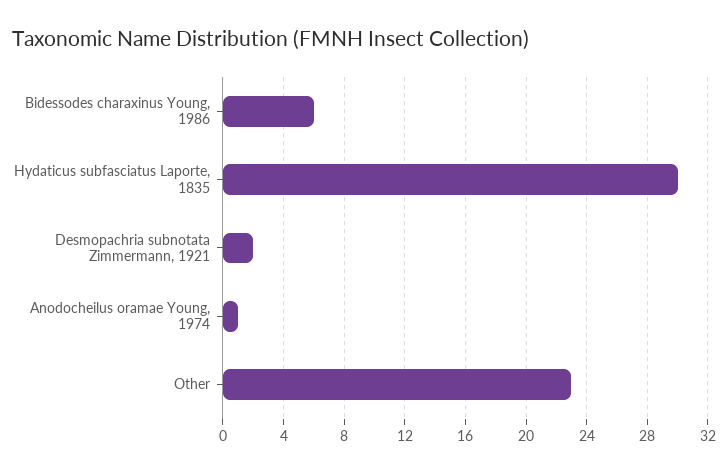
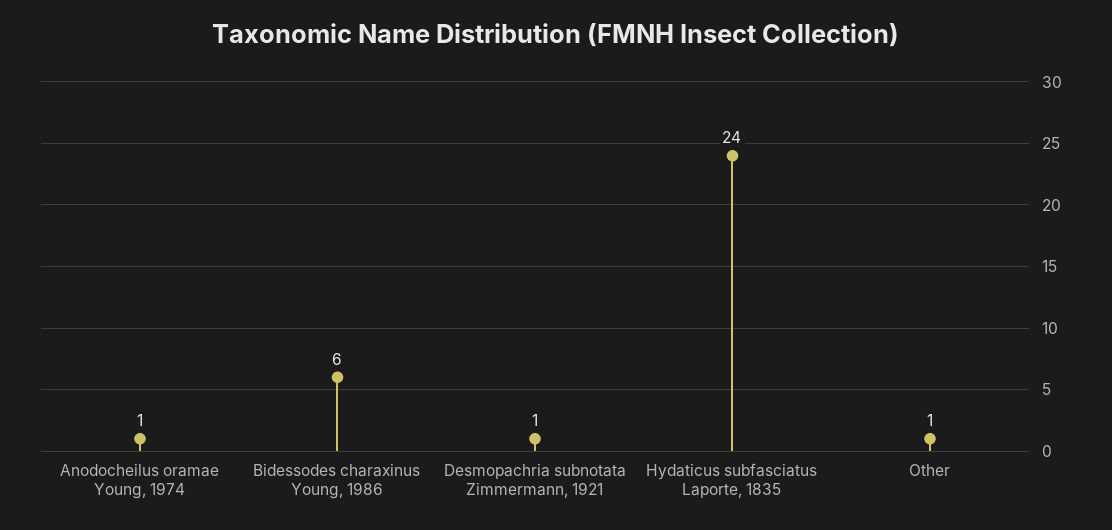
Hydaticus subfasciatus Laporte, 1835: 30 -> 24
Desmopachria subnotata Zimmermann, 1921: 2 -> 1
Other: 23 -> 1

